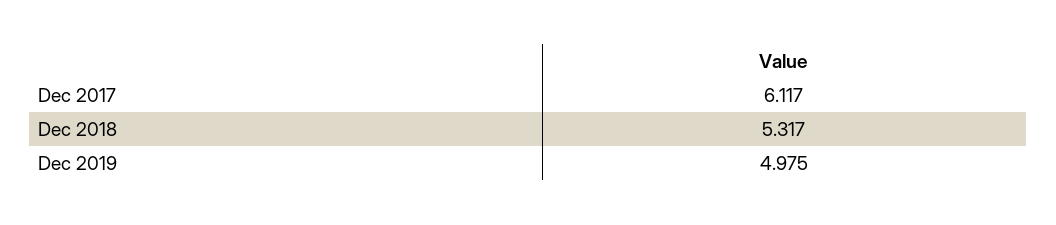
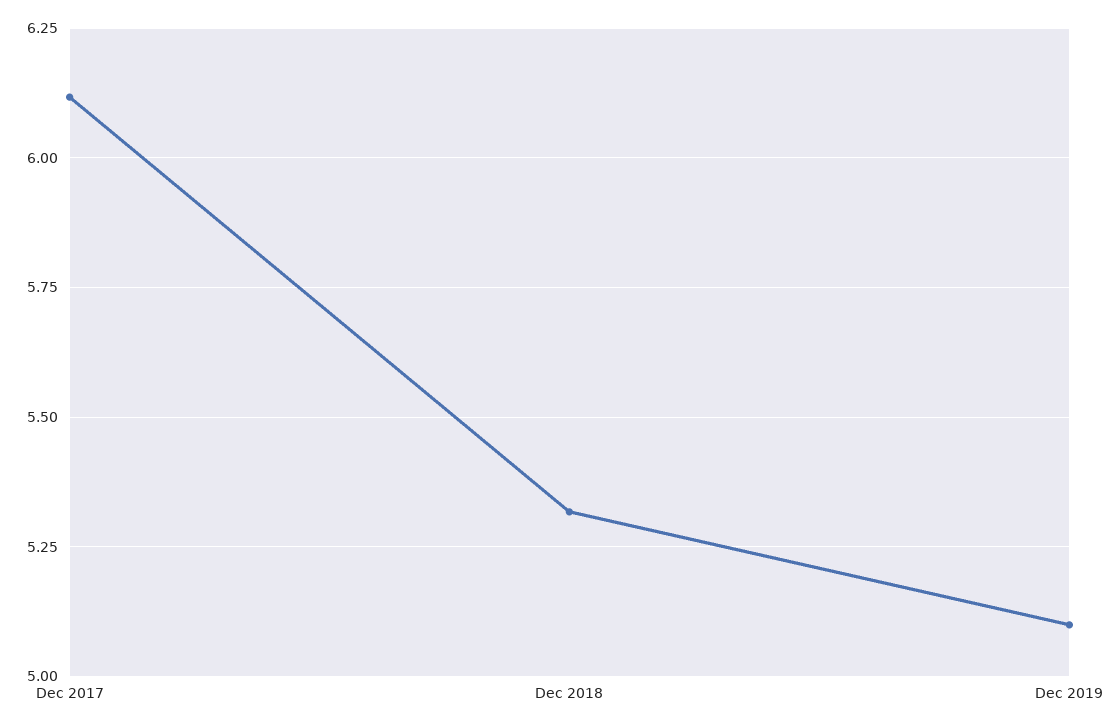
Dec 2019: 4.975 -> 5.1

